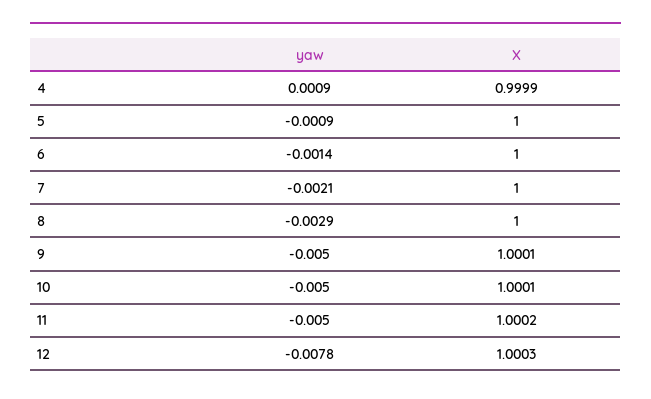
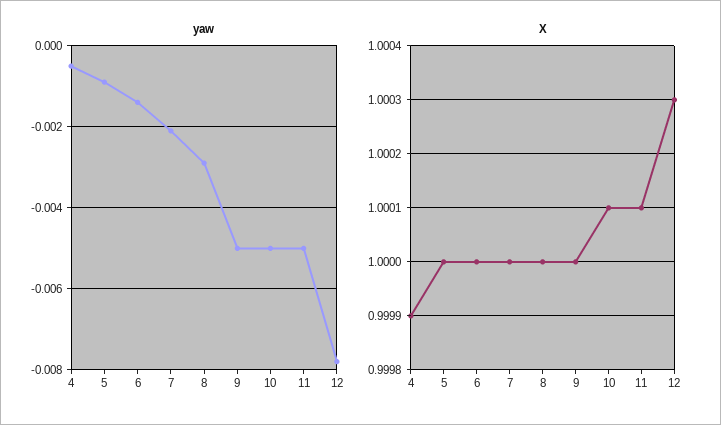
yaw, 4: 0.0009 -> -0.0005
X, 9: 1.0001 -> 1
X, 11: 1.0002 -> 1.0001

